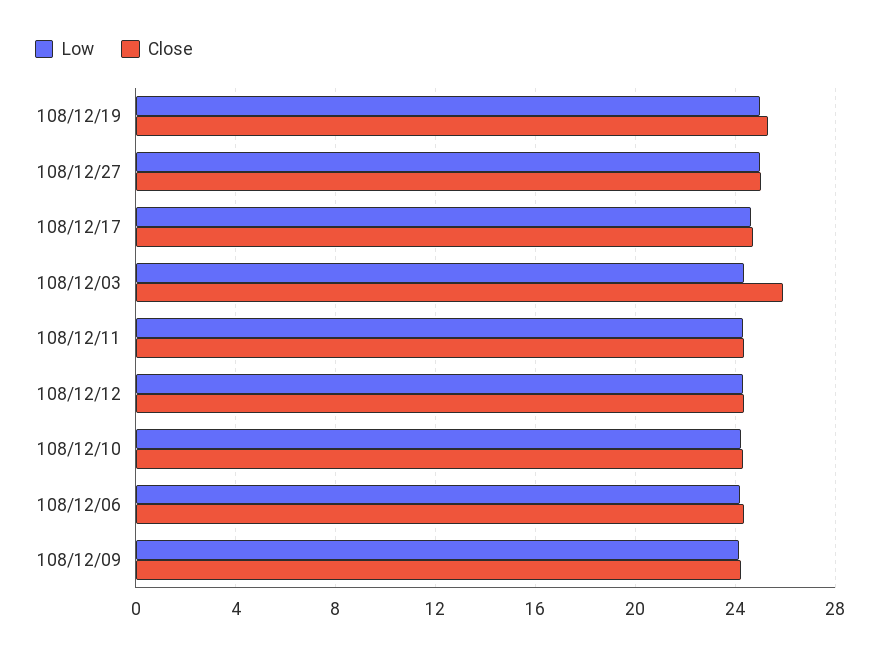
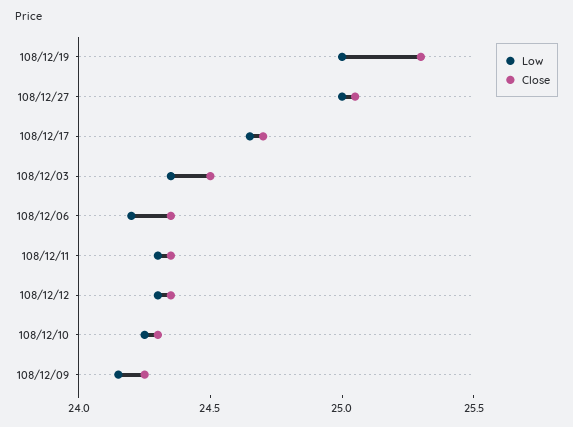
Close, 108/12/03: 26 -> 24.5

